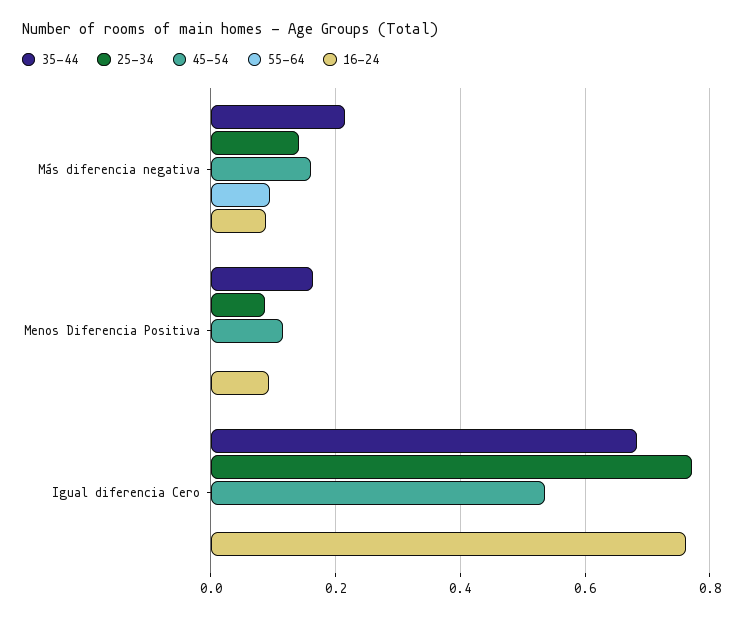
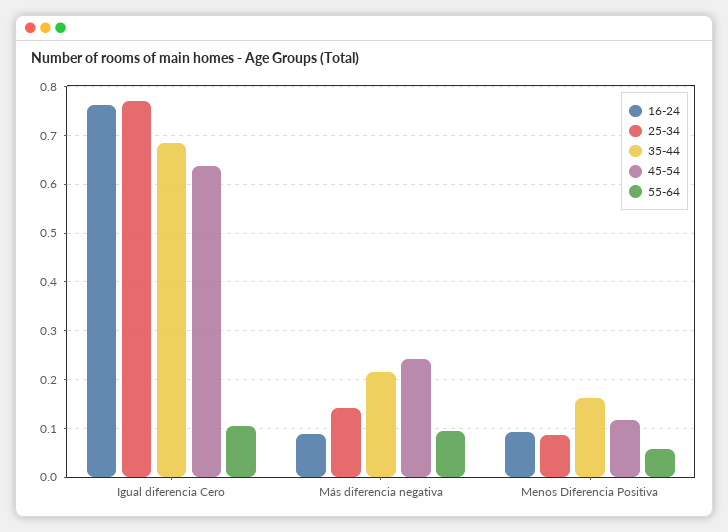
45-54, Más diferencia negativa: 0.16 -> 0.24
55-64, Menos Diferencia Positiva: 0 -> 0.06
45-54, Igual diferencia Cero: 0.54 -> 0.64
55-64, Igual diferencia Cero: 0 -> 0.1

